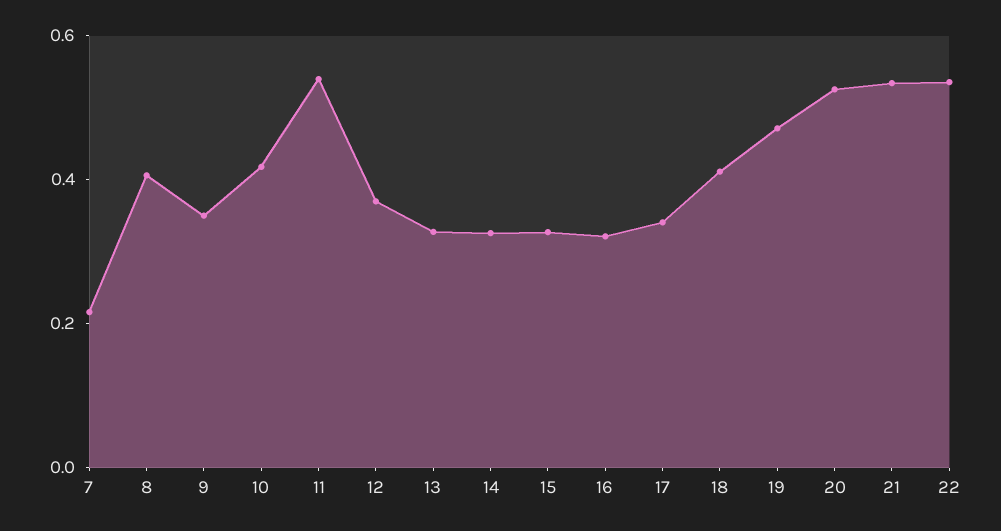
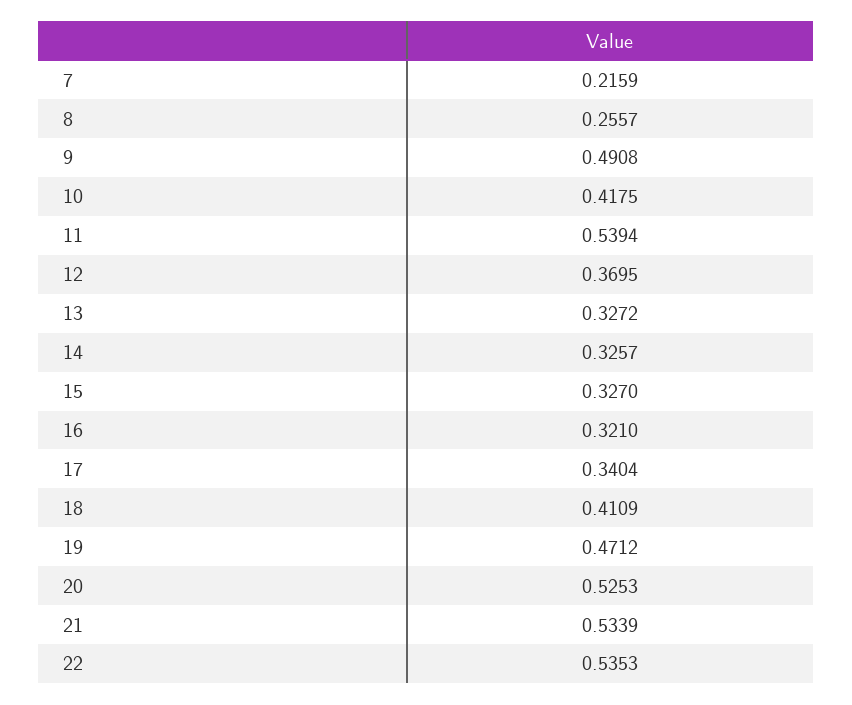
8: 0.4 -> 0.2557
9: 0.35 -> 0.4908

